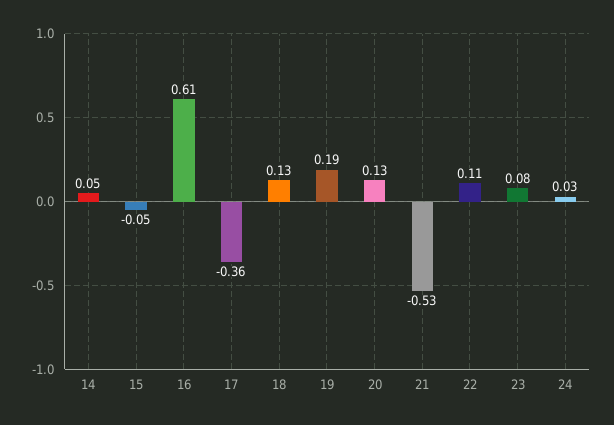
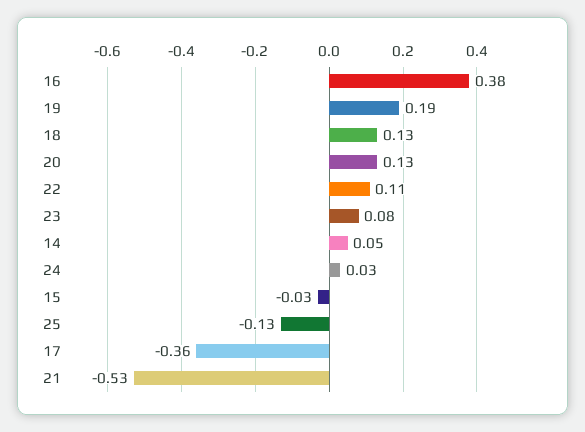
15: -0.05 -> -0.03
16: 0.61 -> 0.38
25: none -> -0.13

